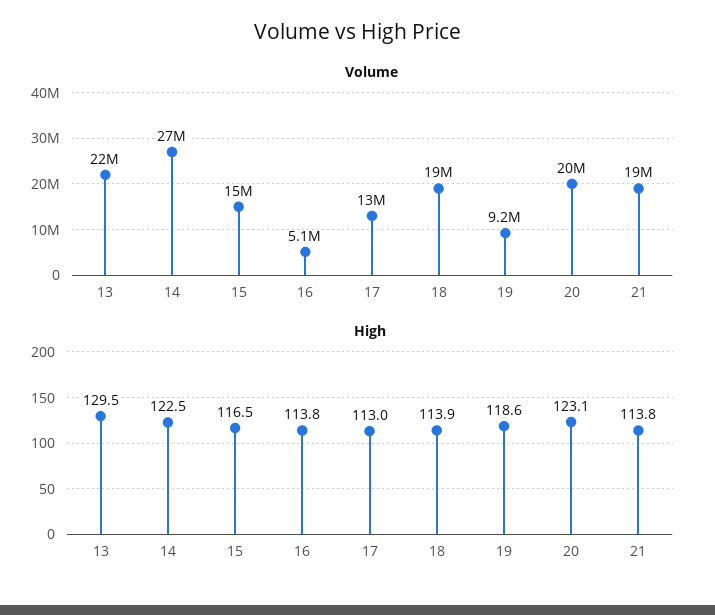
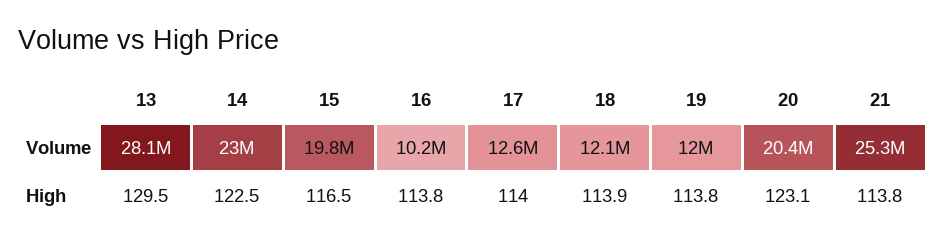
Volume, 13: 22000000 -> 28100000
Volume, 14: 27000000 -> 23000000
Volume, 15: 15000000 -> 19800000
Volume, 16: 5100000 -> 10200000
Volume, 18: 19000000 -> 12100000
Volume, 19: 9200000 -> 12000000
Volume, 21: 19000000 -> 25300000
High, 17: 113 -> 114
High, 19: 118.6 -> 113.8

